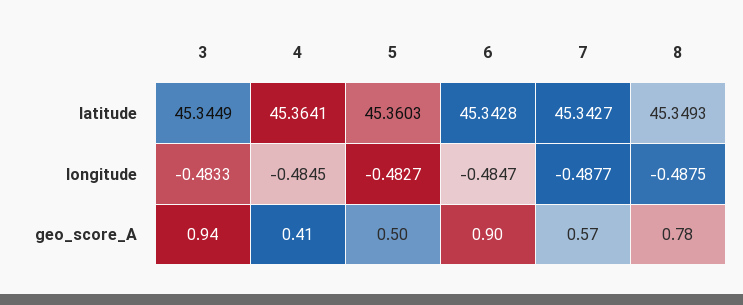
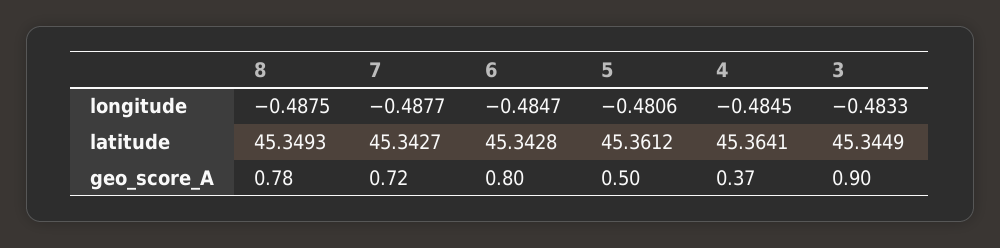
5, latitude: 45.3603 -> 45.3612
5, longitude: -0.4827 -> -0.4806
3, geo_score_A: 0.94 -> 0.9
4, geo_score_A: 0.41 -> 0.37
6, geo_score_A: 0.9 -> 0.8
7, geo_score_A: 0.57 -> 0.72

